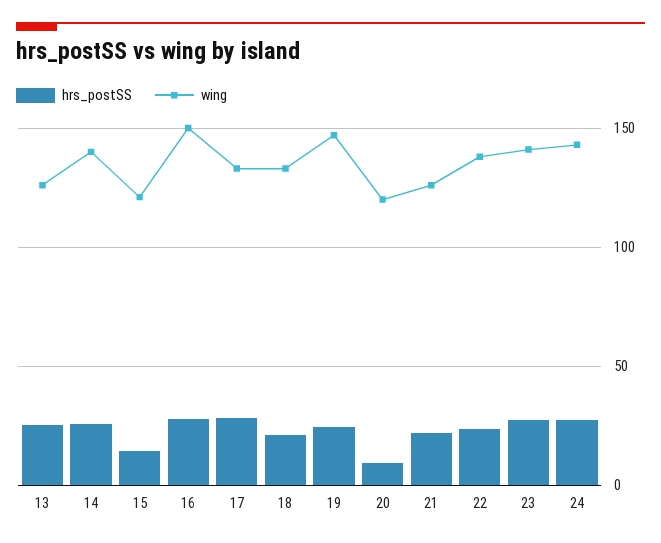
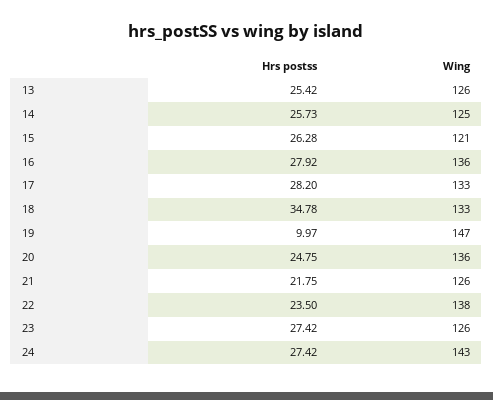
wing, 14: 140 -> 125
hrs_postSS, 15: 15 -> 26.28
wing, 16: 150 -> 136
hrs_postSS, 18: 20 -> 34.78
hrs_postSS, 19: 25 -> 9.97
hrs_postSS, 20: 10 -> 24.75
wing, 20: 120 -> 136
wing, 23: 140 -> 126

